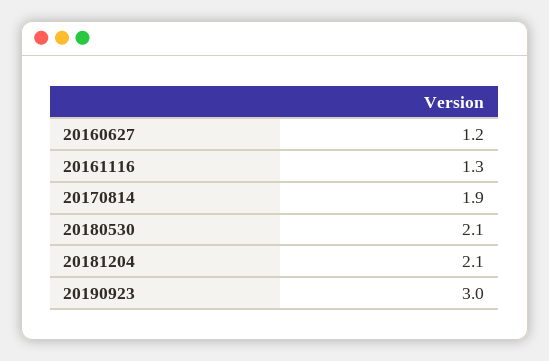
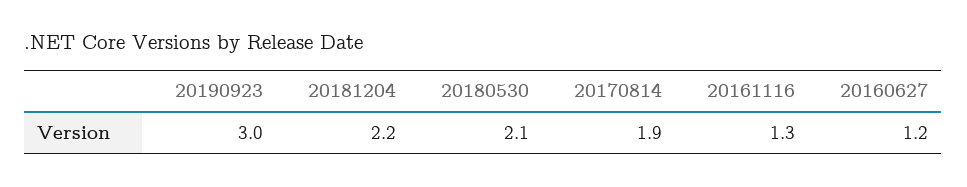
20181204: 2.1 -> 2.2

